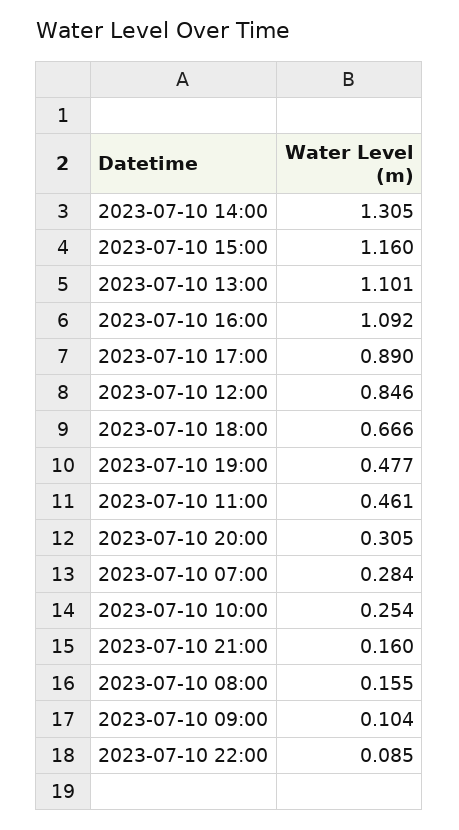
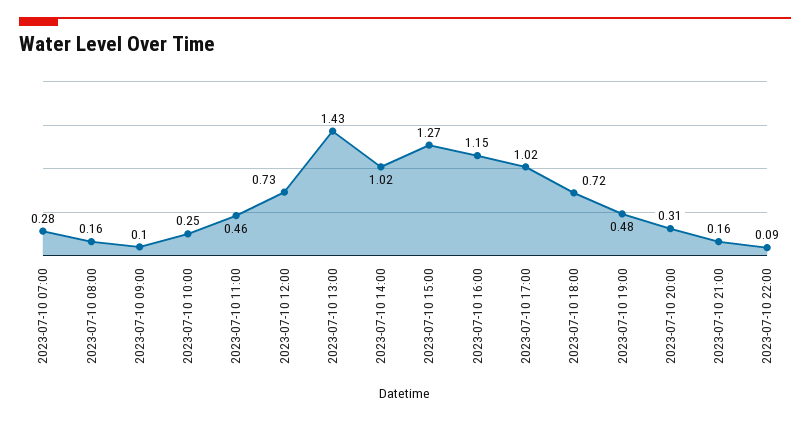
2023-07-10 14:00: 1.305 -> 1.02
2023-07-10 15:00: 1.16 -> 1.27
2023-07-10 13:00: 1.101 -> 1.43
2023-07-10 16:00: 1.092 -> 1.15
2023-07-10 17:00: 0.89 -> 1.02
2023-07-10 12:00: 0.846 -> 0.73
2023-07-10 18:00: 0.666 -> 0.72

